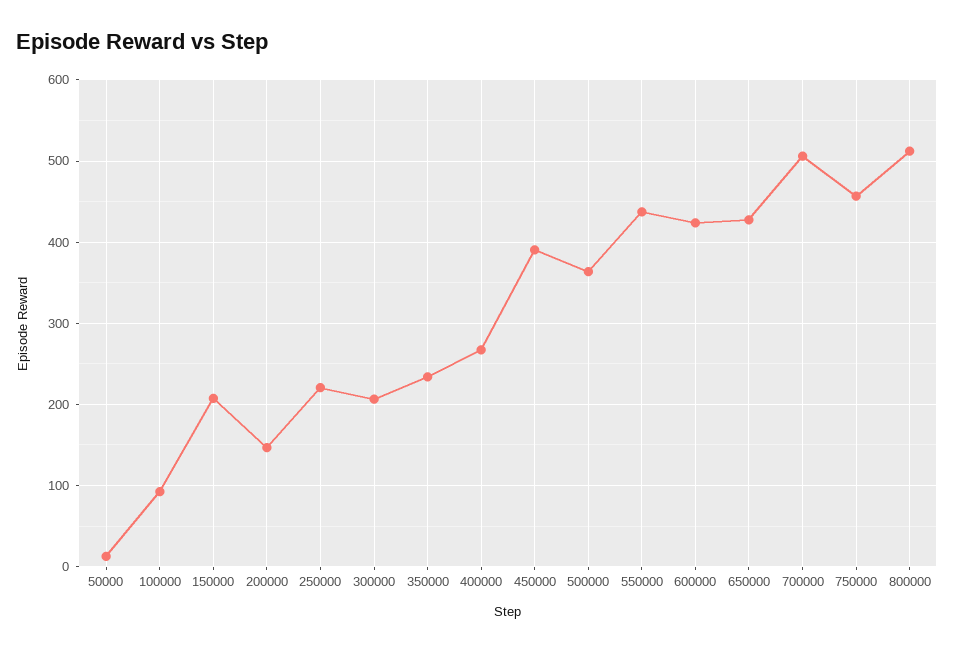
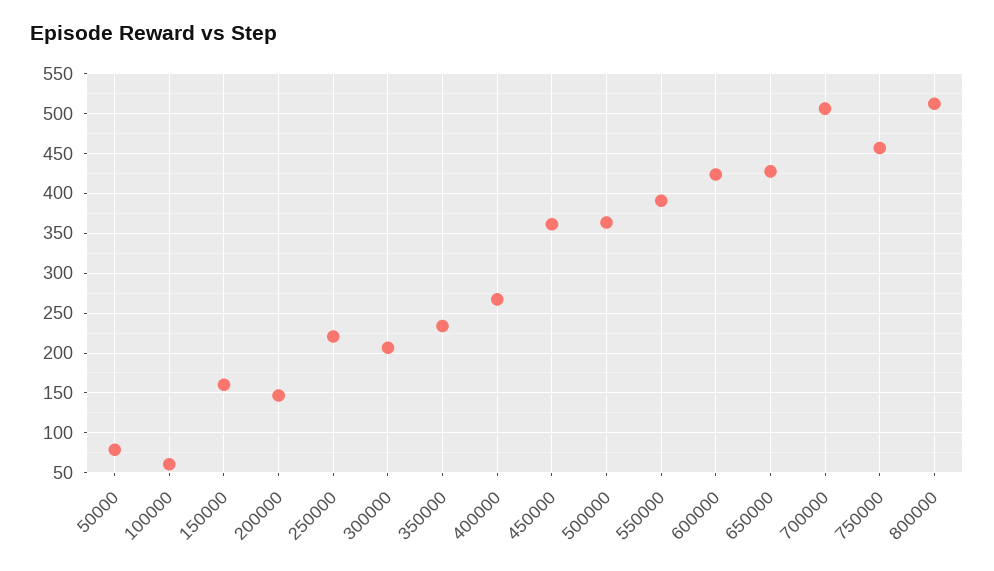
50000: 10 -> 80
100000: 90 -> 60
150000: 210 -> 160
450000: 390 -> 360
550000: 440 -> 390

